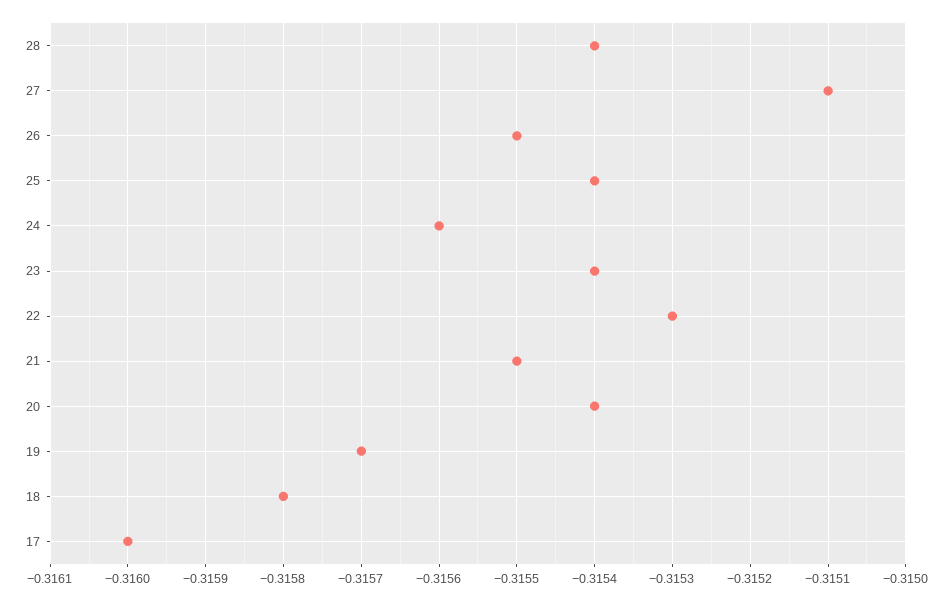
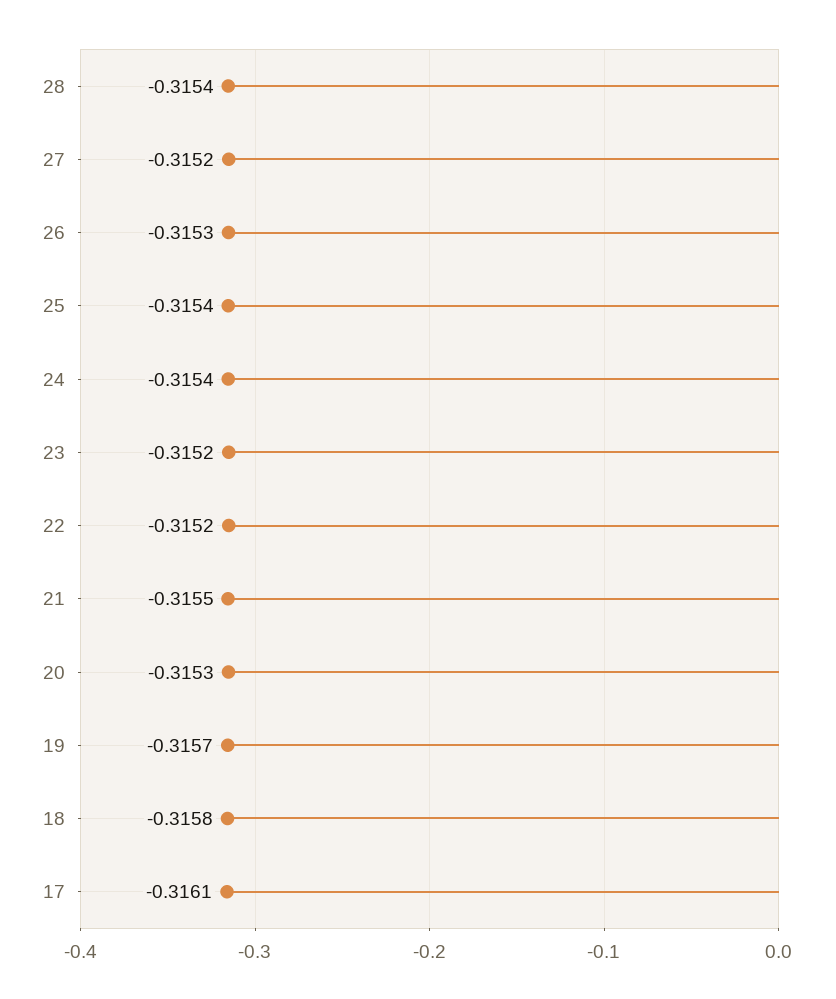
27: -0.3151 -> -0.3152
26: -0.3155 -> -0.3153
24: -0.3156 -> -0.3154
23: -0.3154 -> -0.3152
22: -0.3153 -> -0.3152
20: -0.3154 -> -0.3153
17: -0.316 -> -0.3161

